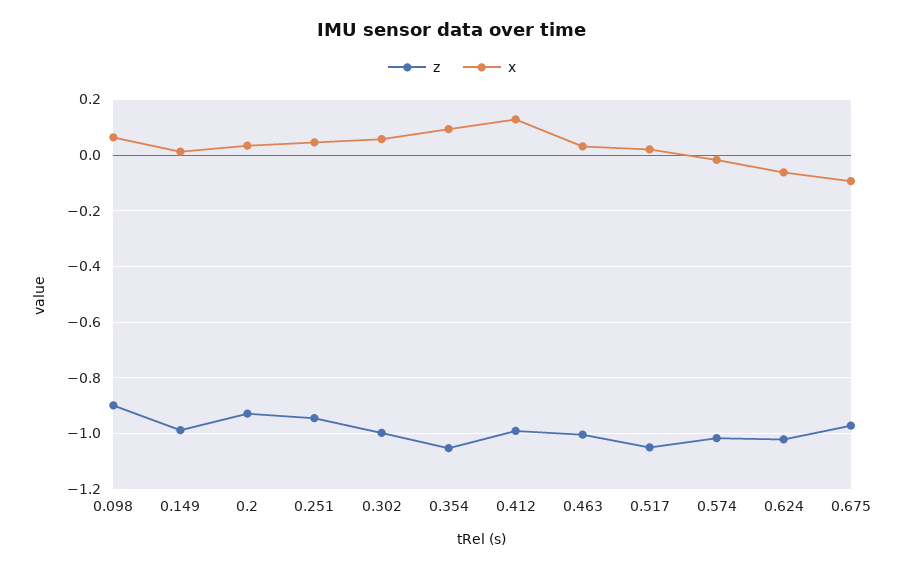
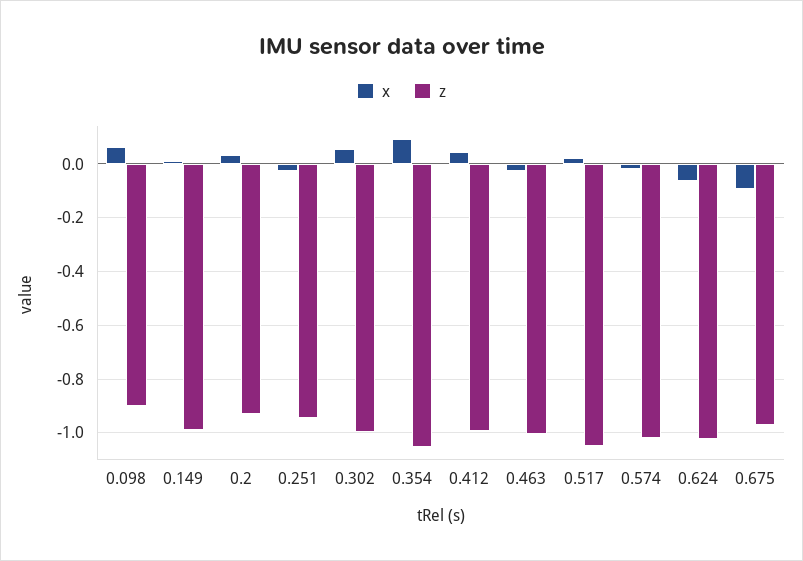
x, 0.251: 0.05 -> -0.025
x, 0.412: 0.125 -> 0.05
x, 0.463: 0.025 -> -0.025

